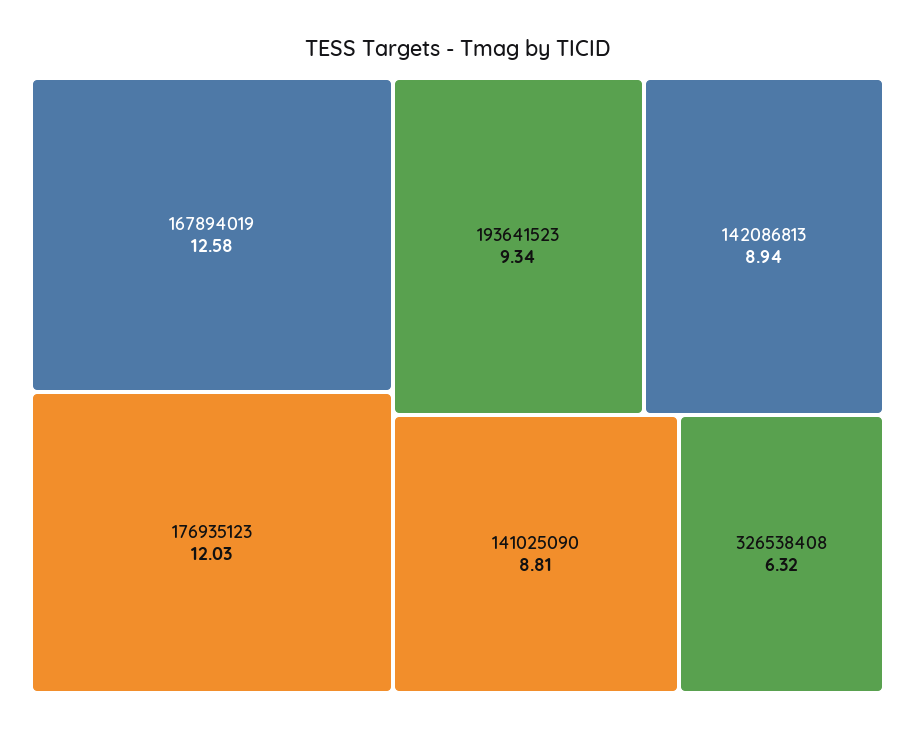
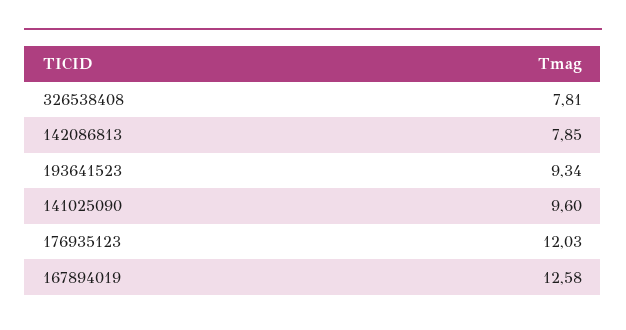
142086813: 8.94 -> 7.85
141025090: 8.81 -> 9.6
326538408: 6.32 -> 7.81

